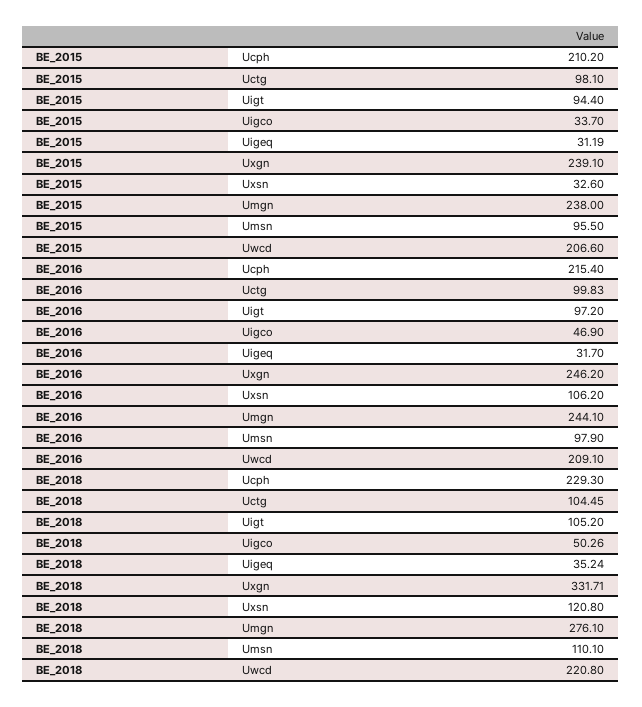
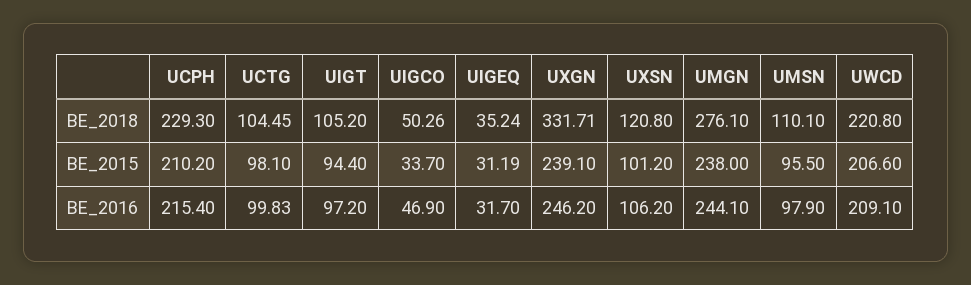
BE_2015, Uxsn: 32.6 -> 101.2

